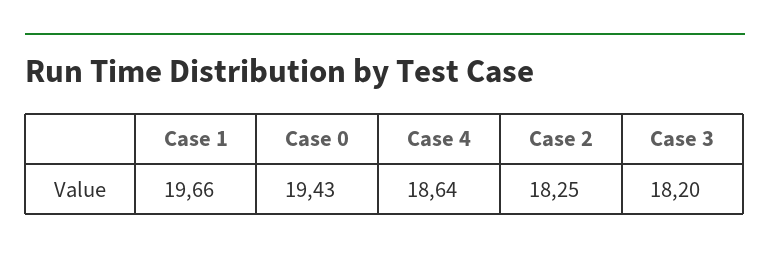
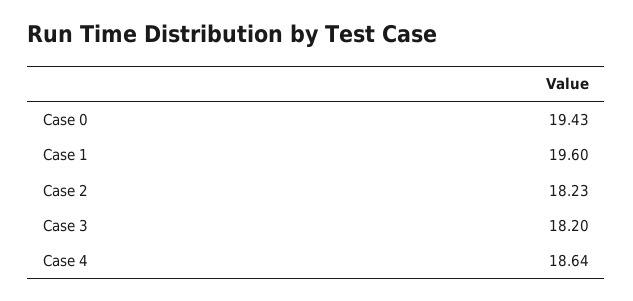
Case 1: 19.66 -> 19.6
Case 2: 18.25 -> 18.23

